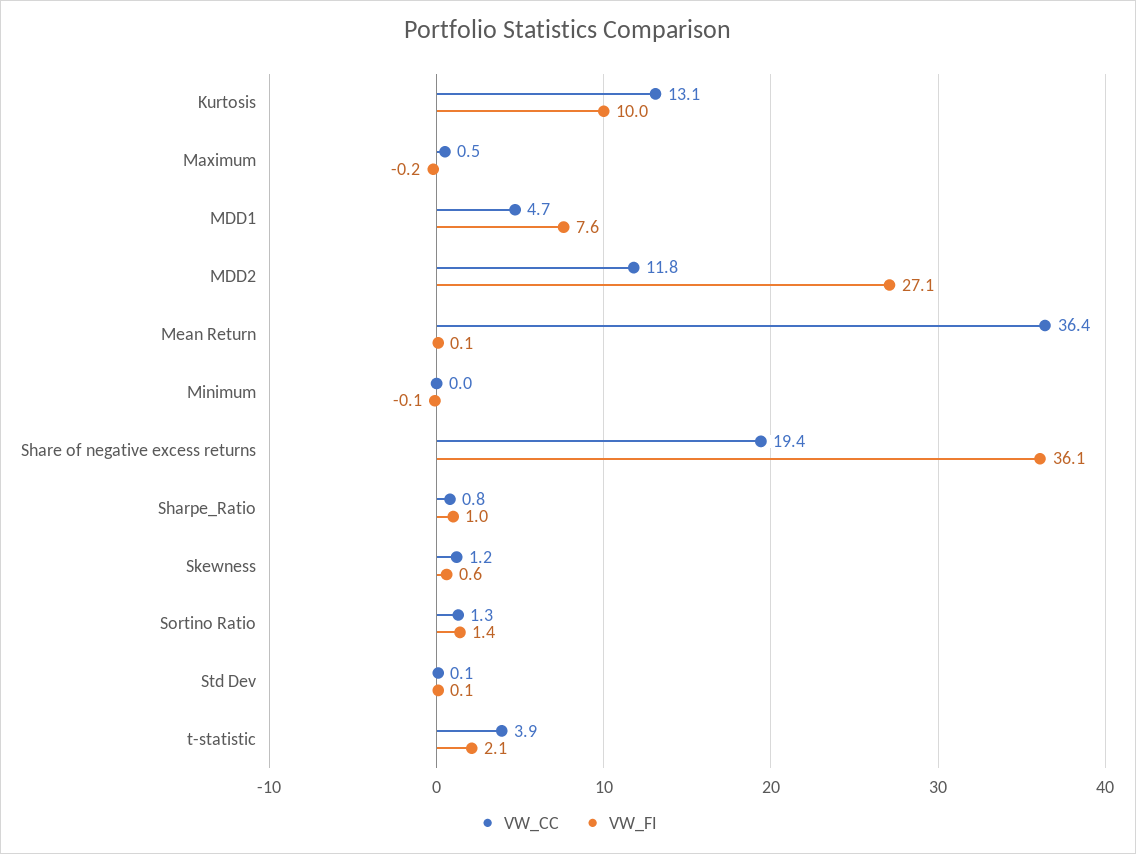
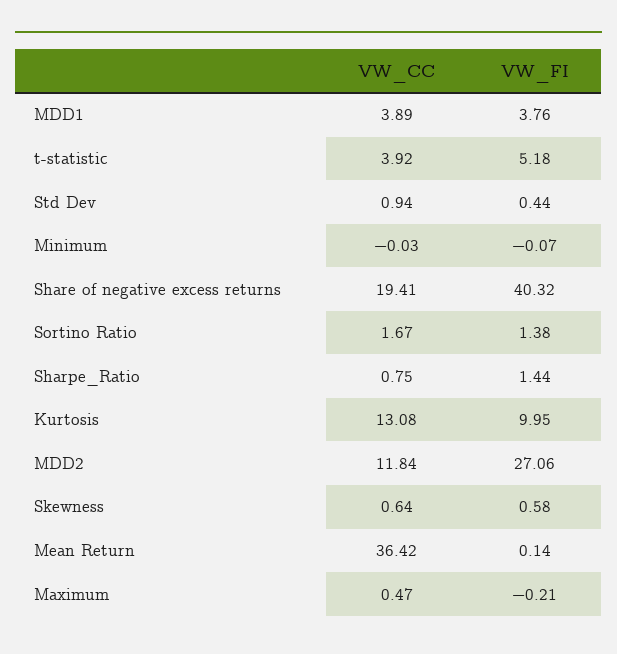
VW_CC, MDD1: 4.7 -> 3.89
VW_FI, MDD1: 7.6 -> 3.76
VW_FI, Share of negative excess returns: 36.1 -> 40.32
VW_FI, Sharpe_Ratio: 1 -> 1.44
VW_CC, Skewness: 1.2 -> 0.64
VW_CC, Sortino Ratio: 1.3 -> 1.67
VW_CC, Std Dev: 0.1 -> 0.94
VW_FI, Std Dev: 0.1 -> 0.44
VW_FI, t-statistic: 2.1 -> 5.18

